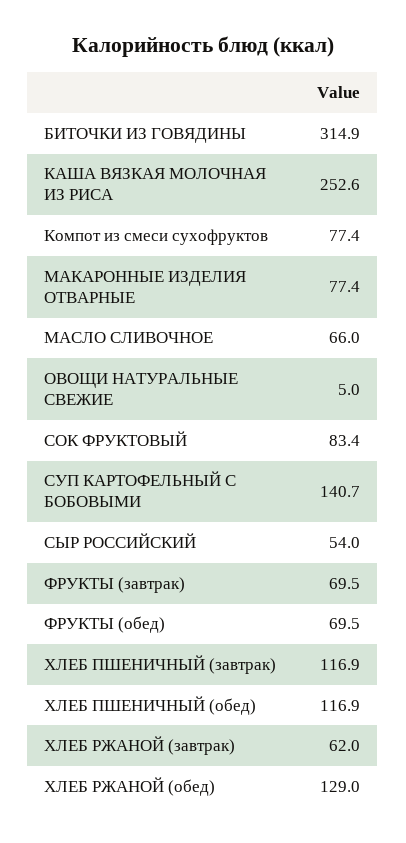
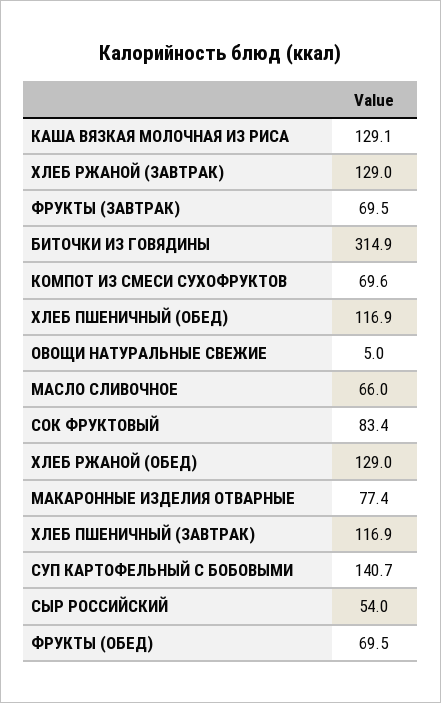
КАША ВЯЗКАЯ МОЛОЧНАЯ ИЗ РИСА: 252.6 -> 129.1
Компот из смеси сухофруктов: 77.4 -> 69.6
ХЛЕБ РЖАНОЙ (завтрак): 62 -> 129

